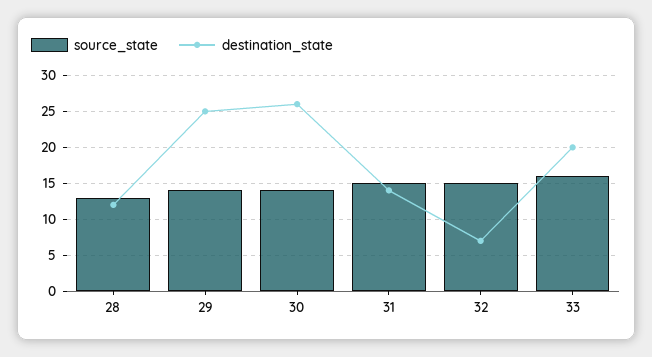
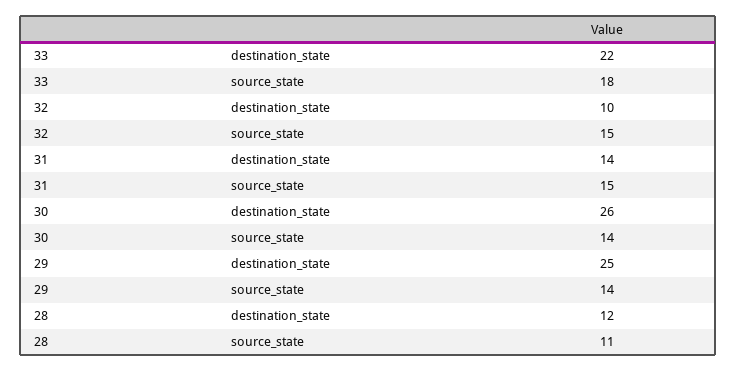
source_state, 28: 13 -> 11
destination_state, 32: 7 -> 10
source_state, 33: 16 -> 18
destination_state, 33: 20 -> 22

